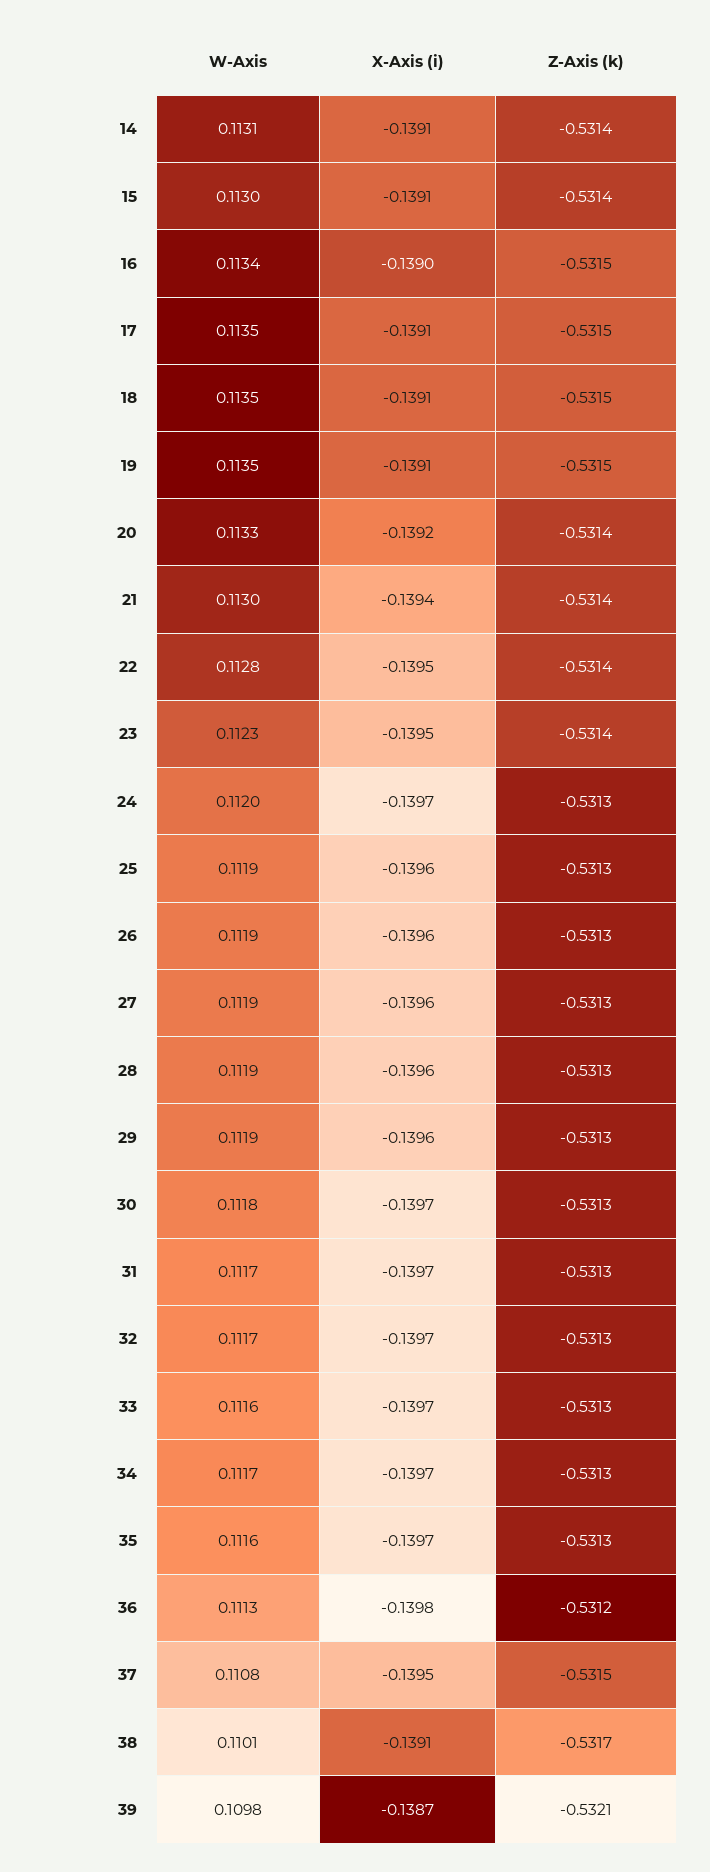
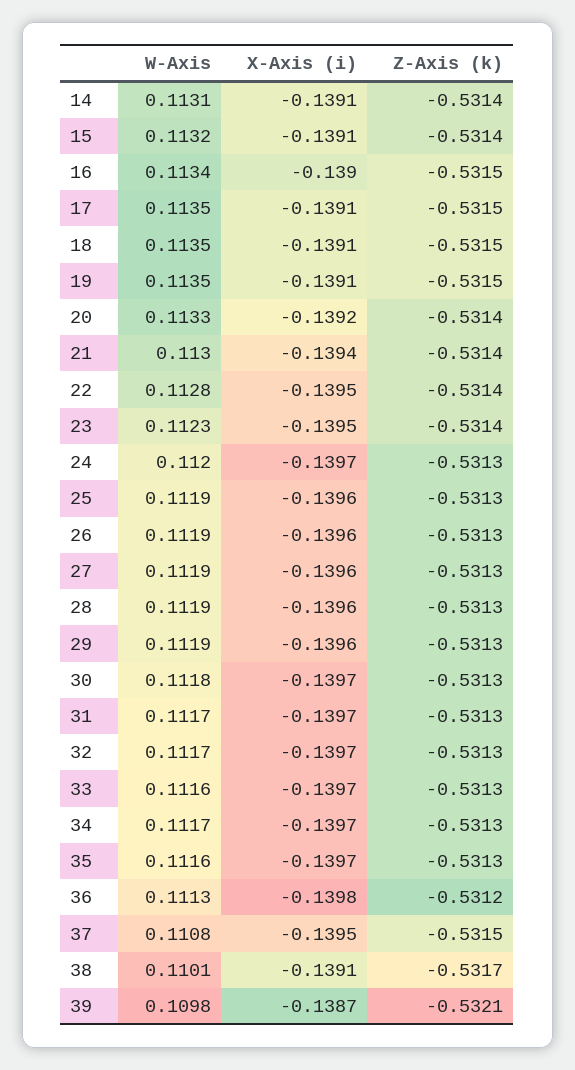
W-Axis, 15: 0.113 -> 0.1132

